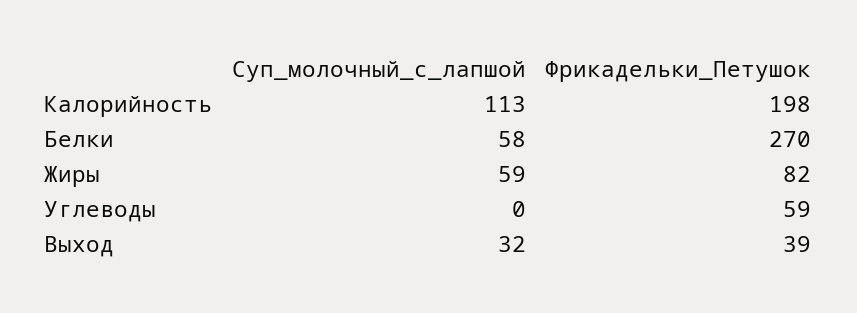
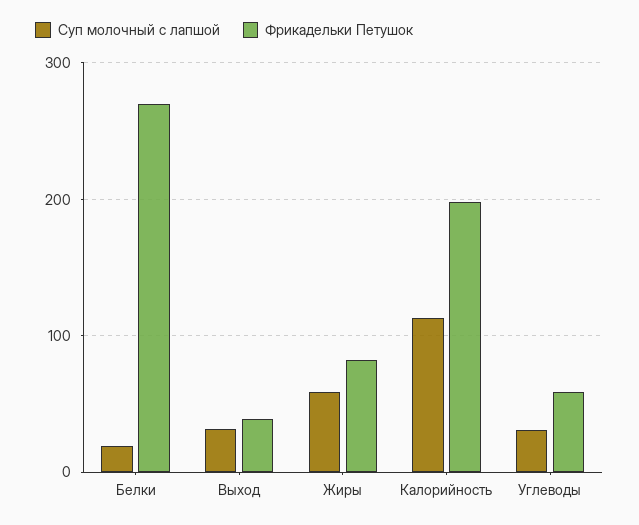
Суп_молочный_с_лапшой, Белки: 58 -> 20
Суп_молочный_с_лапшой, Углеводы: 0 -> 30

